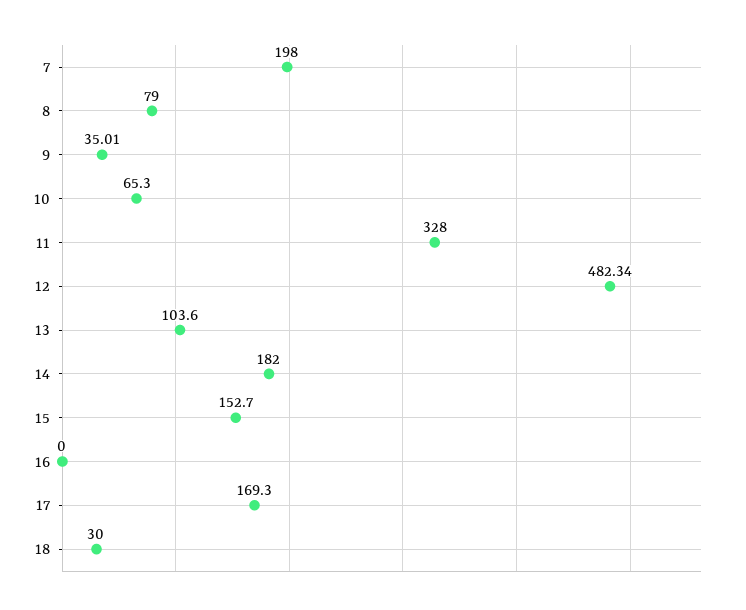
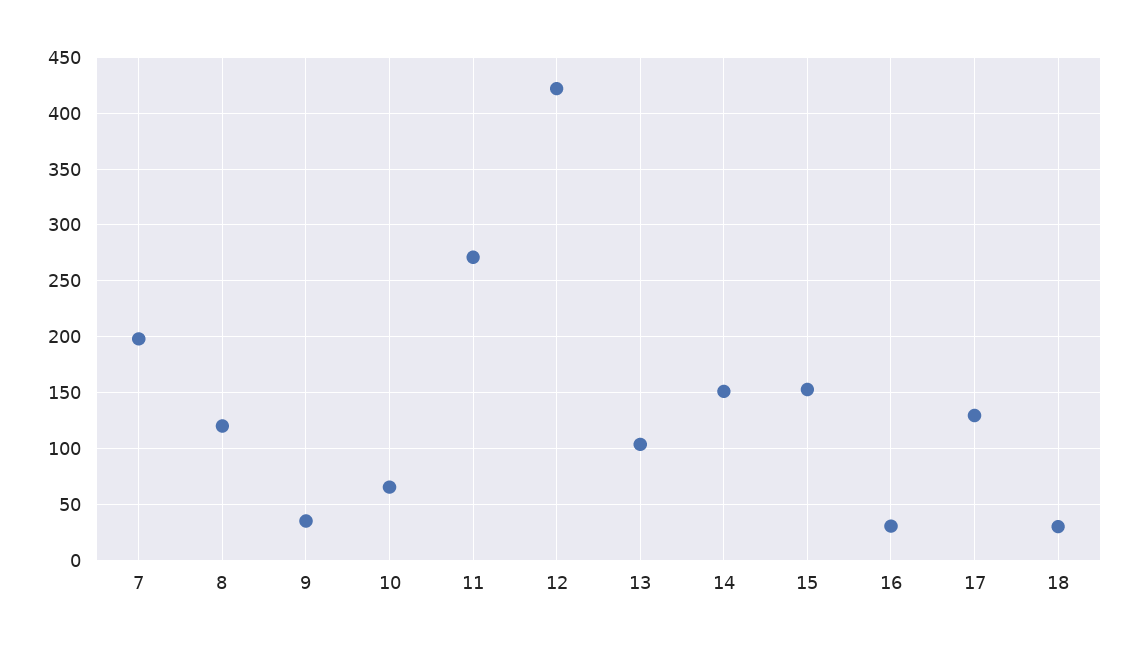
8: 79 -> 120
11: 328 -> 270
12: 482.34 -> 420
14: 182 -> 150
16: 0 -> 30
17: 169.3 -> 130

